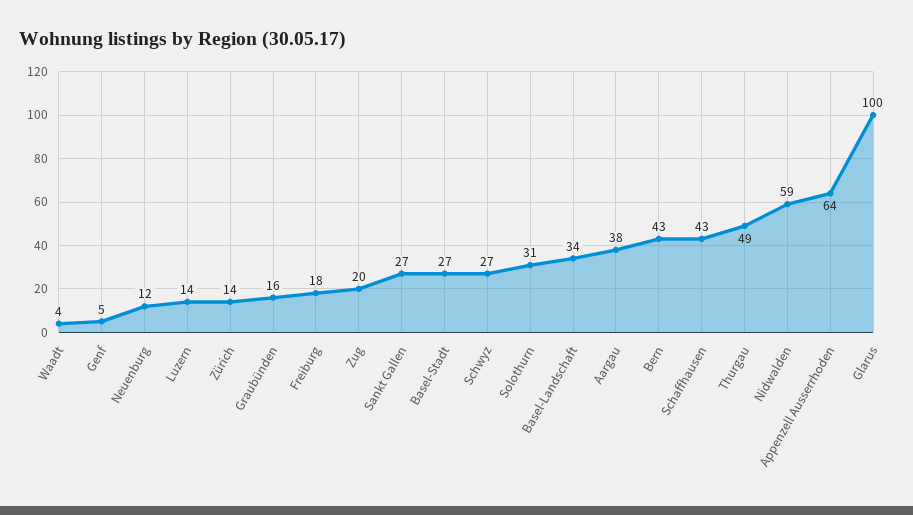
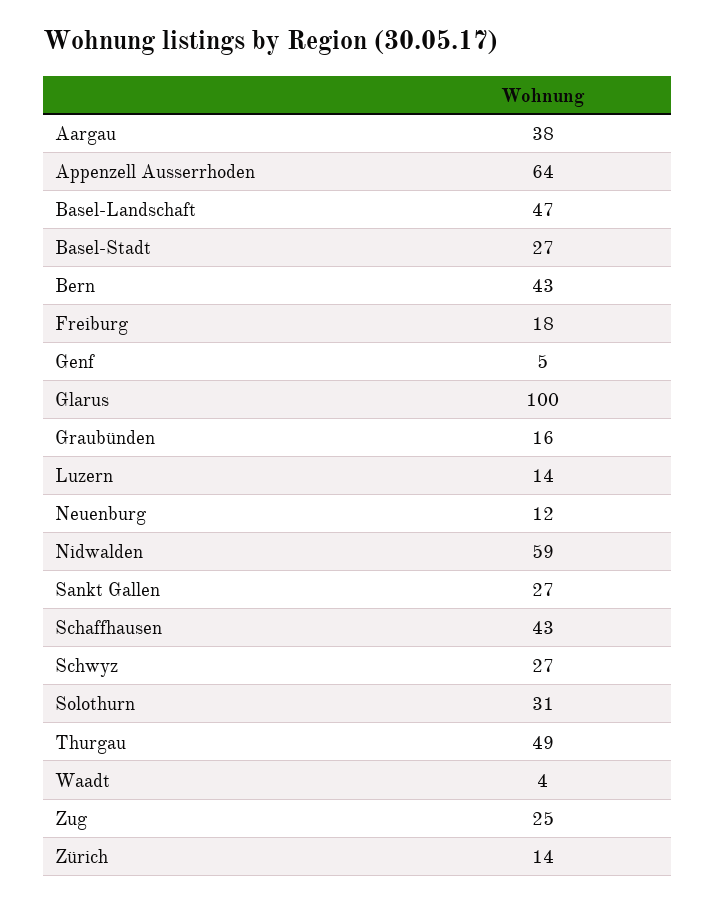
Zug: 20 -> 25
Basel-Landschaft: 34 -> 47

